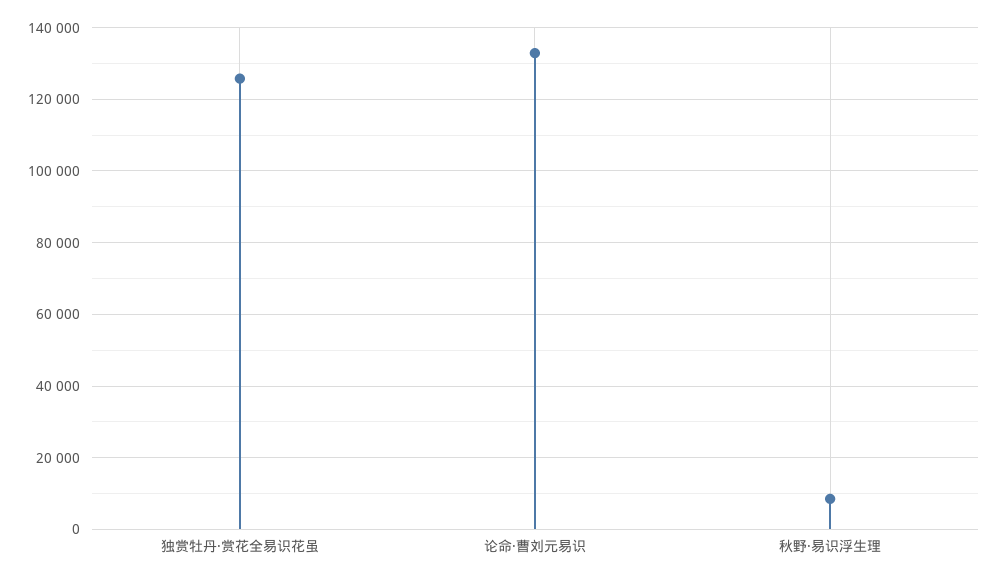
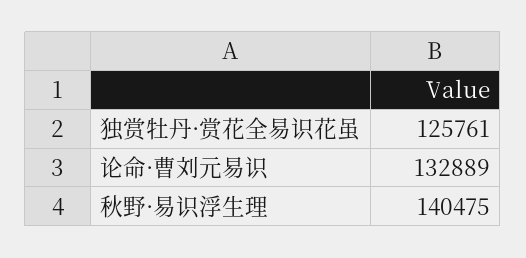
秋野·易识浮生理: 8000 -> 140475

